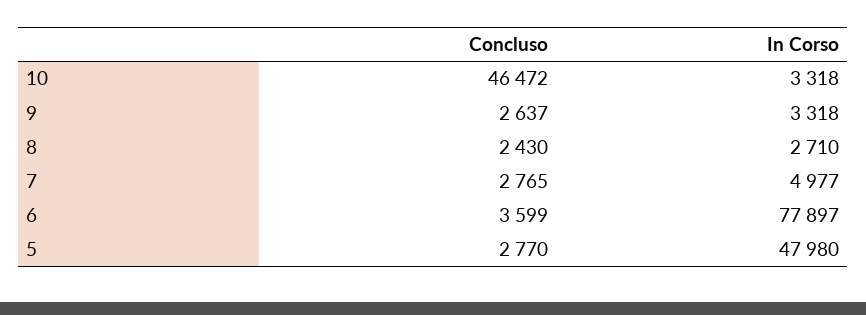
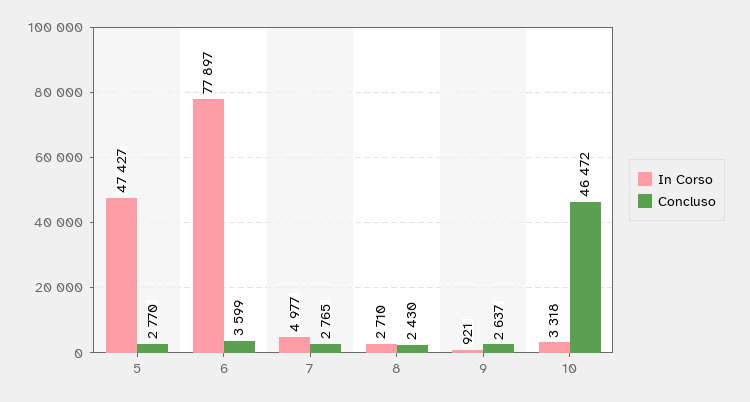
In Corso, 9: 3318 -> 921
In Corso, 5: 47980 -> 47427

